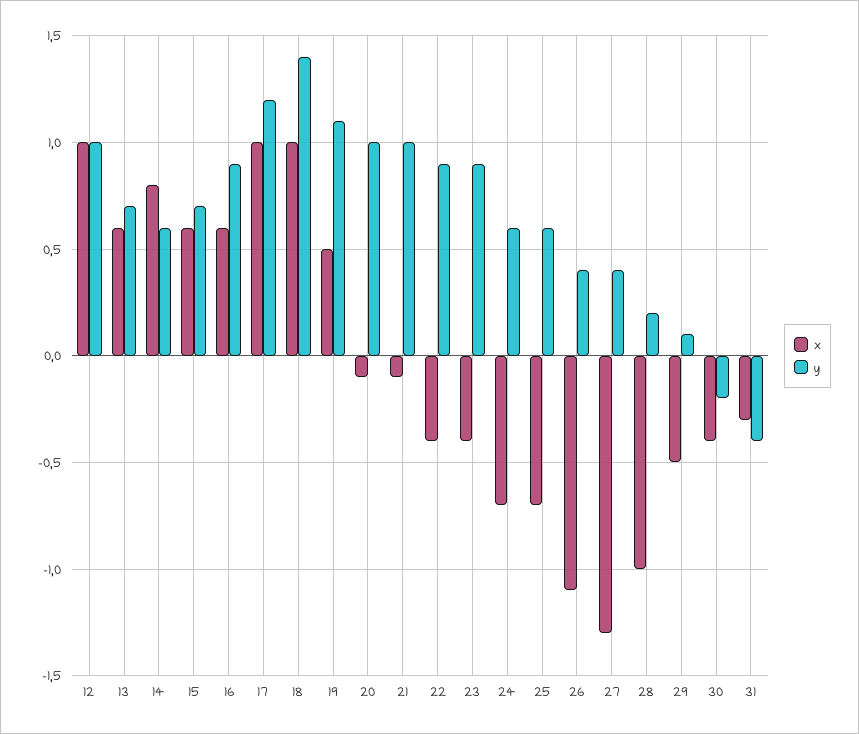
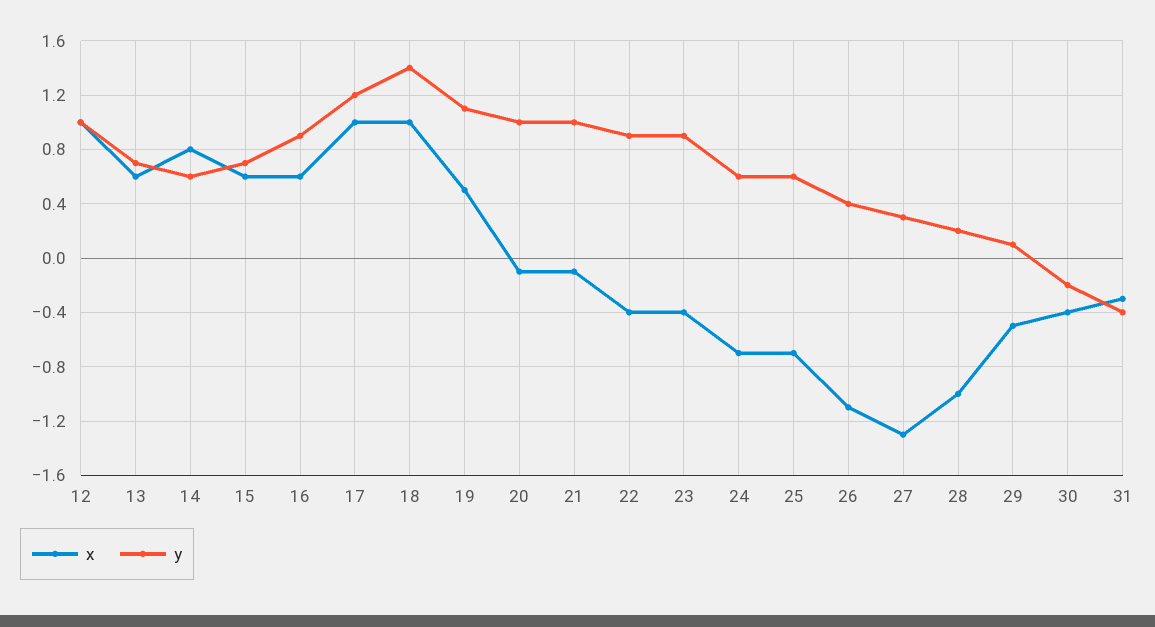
y, 27: 0.4 -> 0.3

